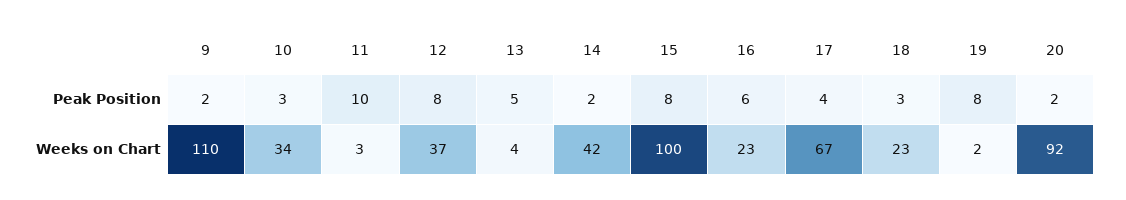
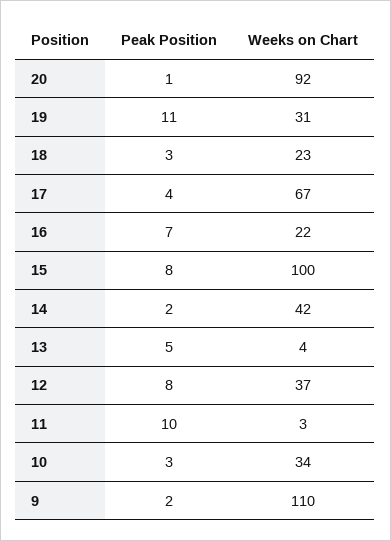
16, Peak Position: 6 -> 7
19, Peak Position: 8 -> 11
20, Peak Position: 2 -> 1
16, Weeks on Chart: 23 -> 22
19, Weeks on Chart: 2 -> 31

